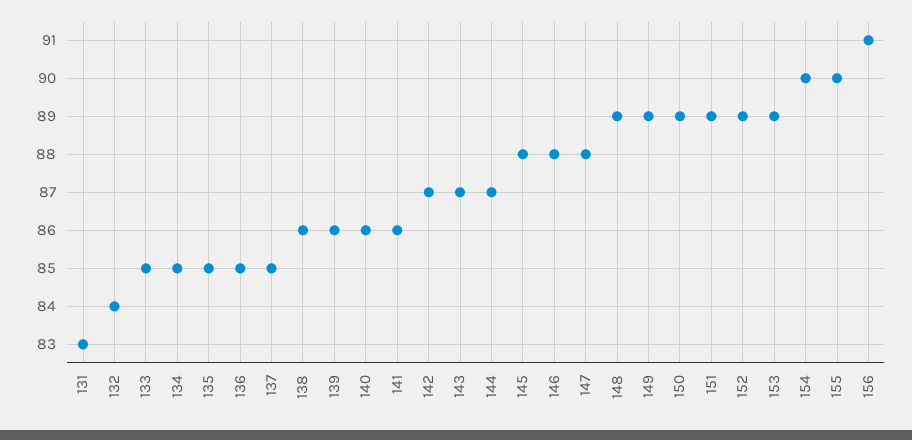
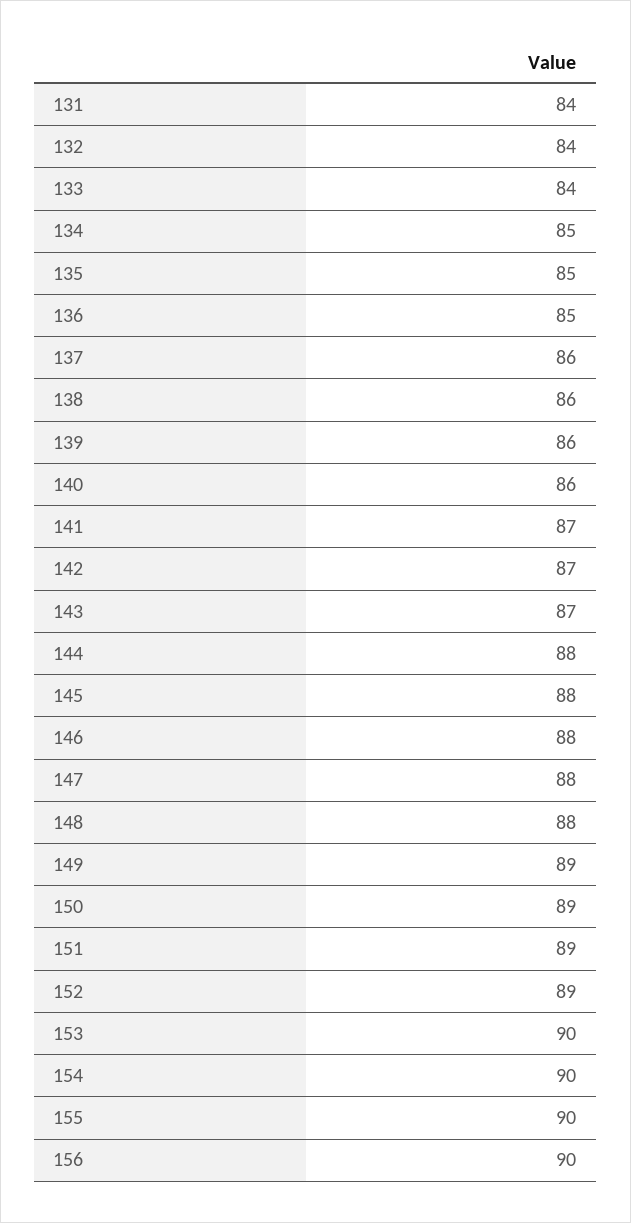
131: 83 -> 84
133: 85 -> 84
137: 85 -> 86
141: 86 -> 87
144: 87 -> 88
148: 89 -> 88
153: 89 -> 90
156: 91 -> 90

